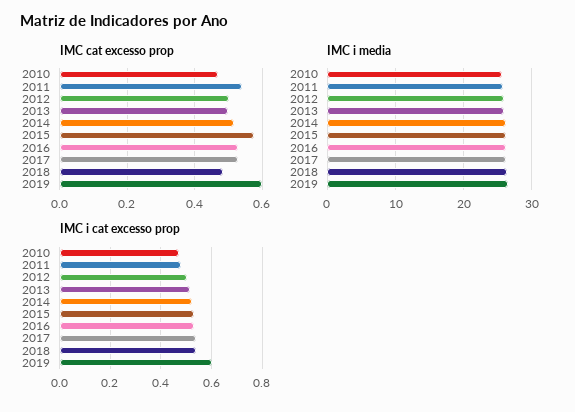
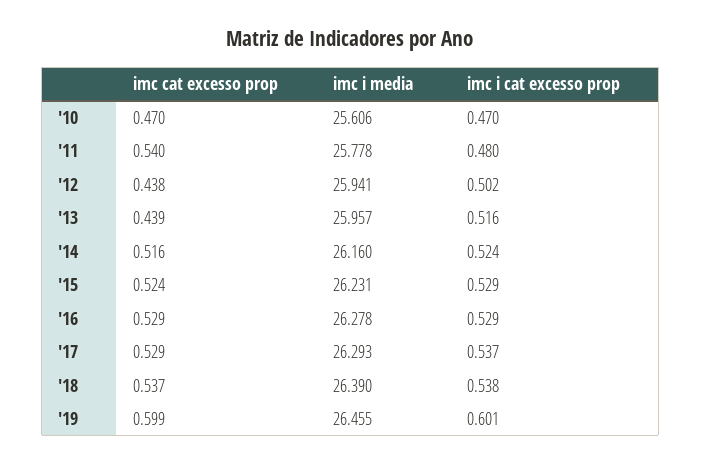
IMC cat excesso prop, 2012: 0.5 -> 0.438
IMC cat excesso prop, 2013: 0.5 -> 0.439
IMC cat excesso prop, 2015: 0.58 -> 0.524
IMC cat excesso prop, 2018: 0.48 -> 0.537

